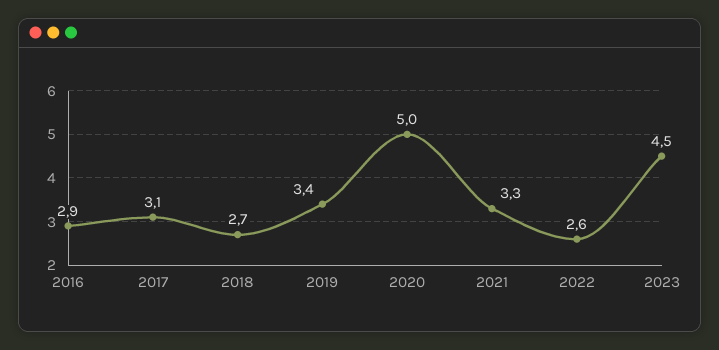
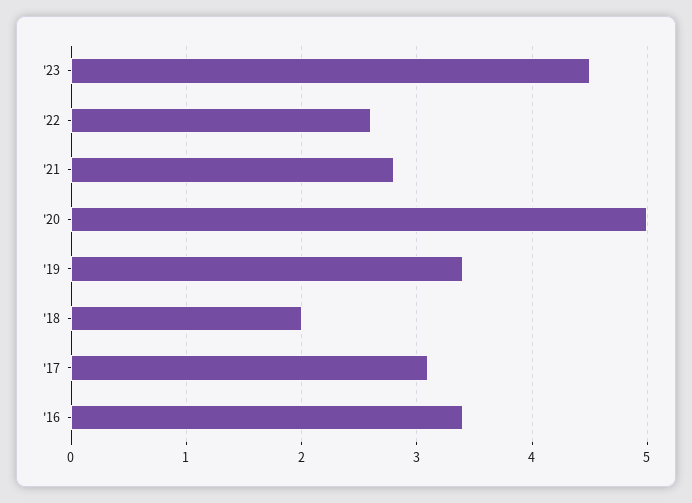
2016: 2.9 -> 3.4
2018: 2.7 -> 2
2021: 3.3 -> 2.8

